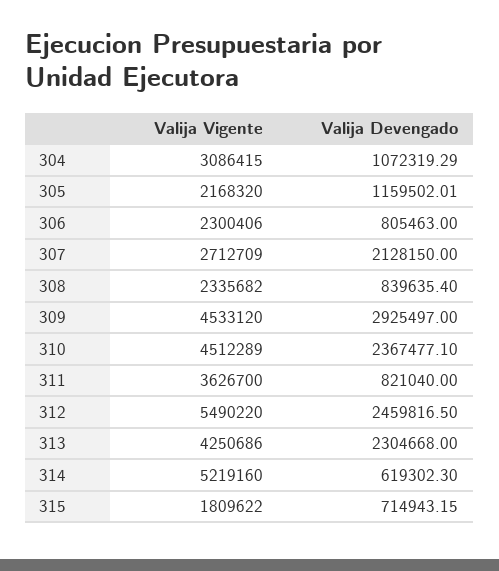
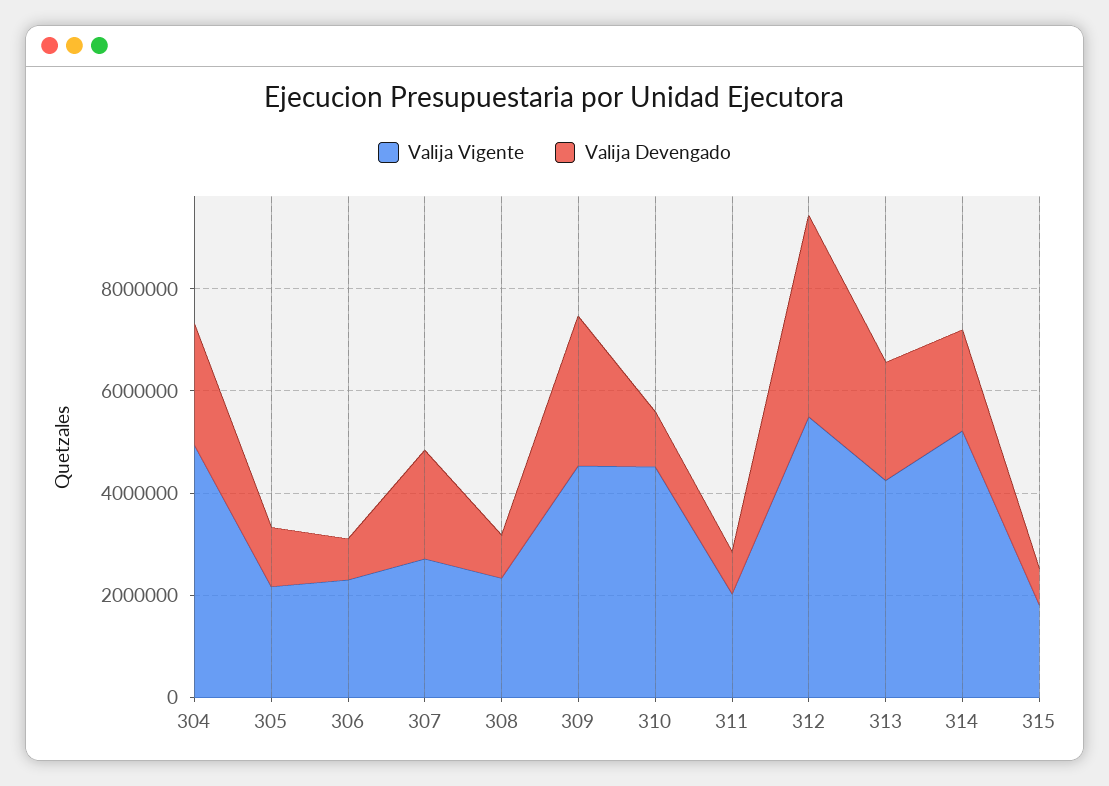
Valija Vigente, 304: 3086415 -> 5000000
Valija Devengado, 304: 1072319.29 -> 2500000
Valija Devengado, 310: 2367477.1 -> 1000000
Valija Vigente, 311: 3626700 -> 2000000
Valija Devengado, 312: 2459816.5 -> 4000000
Valija Devengado, 314: 619302.3 -> 2000000

